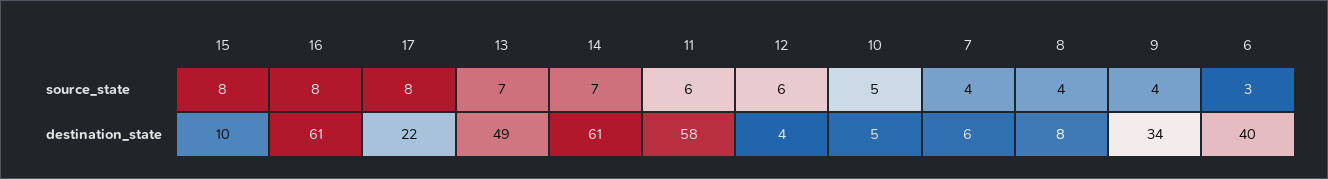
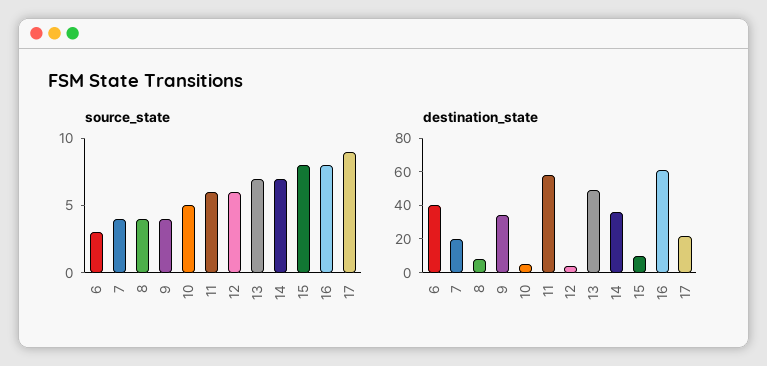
source_state, 17: 8 -> 9
destination_state, 14: 61 -> 35
destination_state, 7: 6 -> 20

